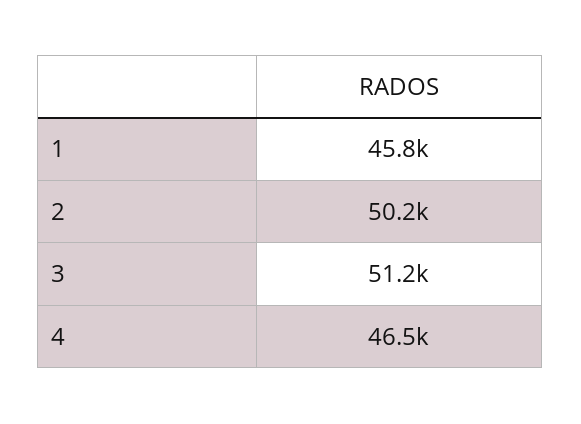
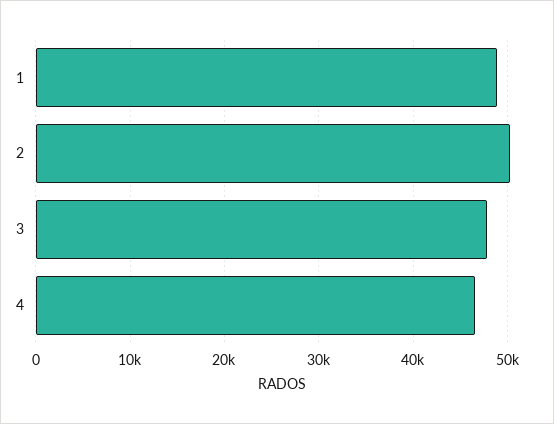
1: 45800 -> 49000
3: 51200 -> 48000

